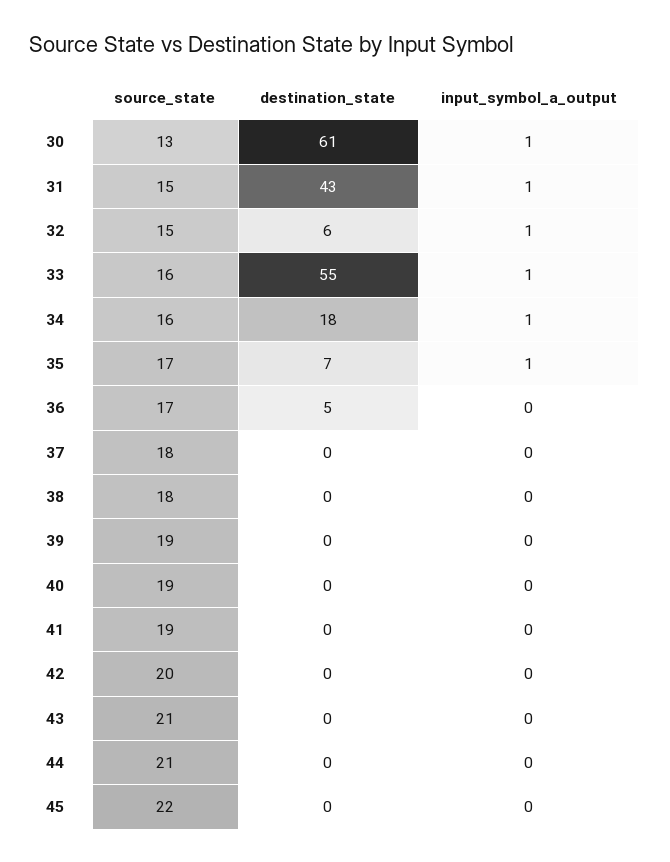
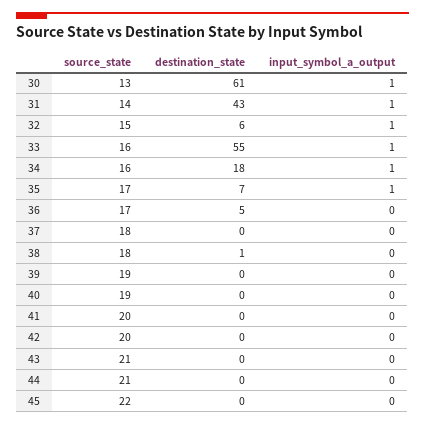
source_state, 31: 15 -> 14
destination_state, 38: 0 -> 1
source_state, 41: 19 -> 20

